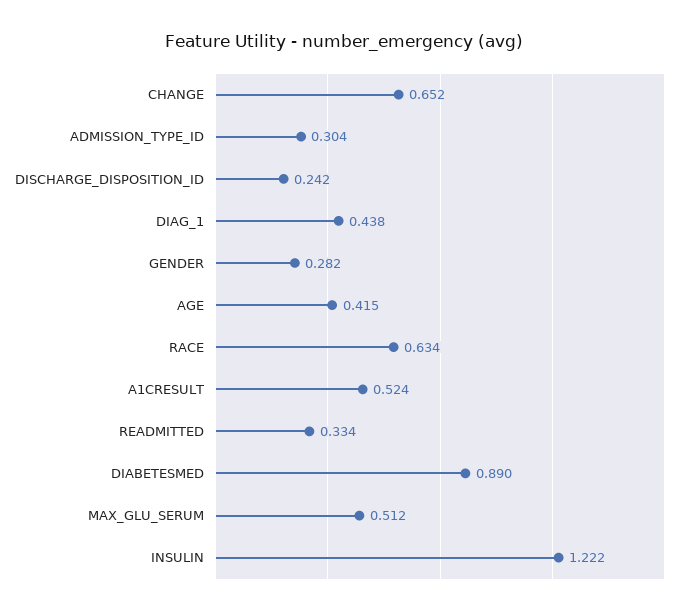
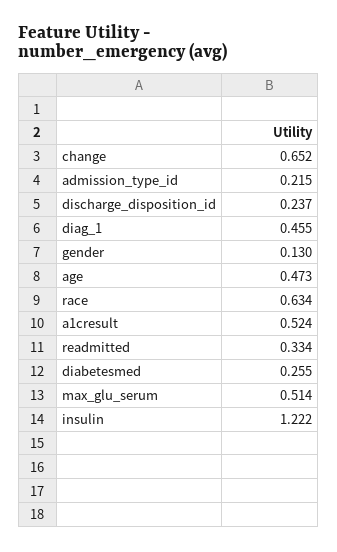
ADMISSION_TYPE_ID: 0.304 -> 0.215
DISCHARGE_DISPOSITION_ID: 0.242 -> 0.237
DIAG_1: 0.438 -> 0.455
GENDER: 0.282 -> 0.13
AGE: 0.415 -> 0.473
DIABETESMED: 0.89 -> 0.255
MAX_GLU_SERUM: 0.512 -> 0.514

